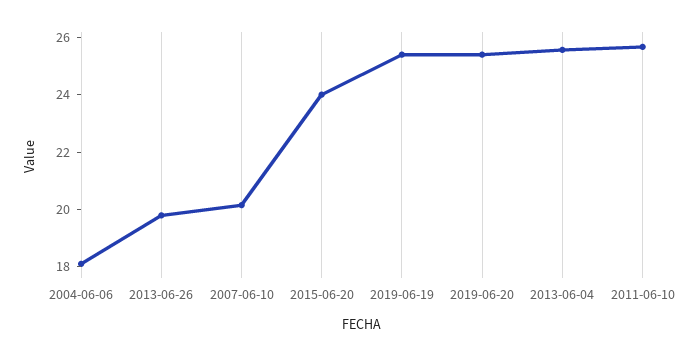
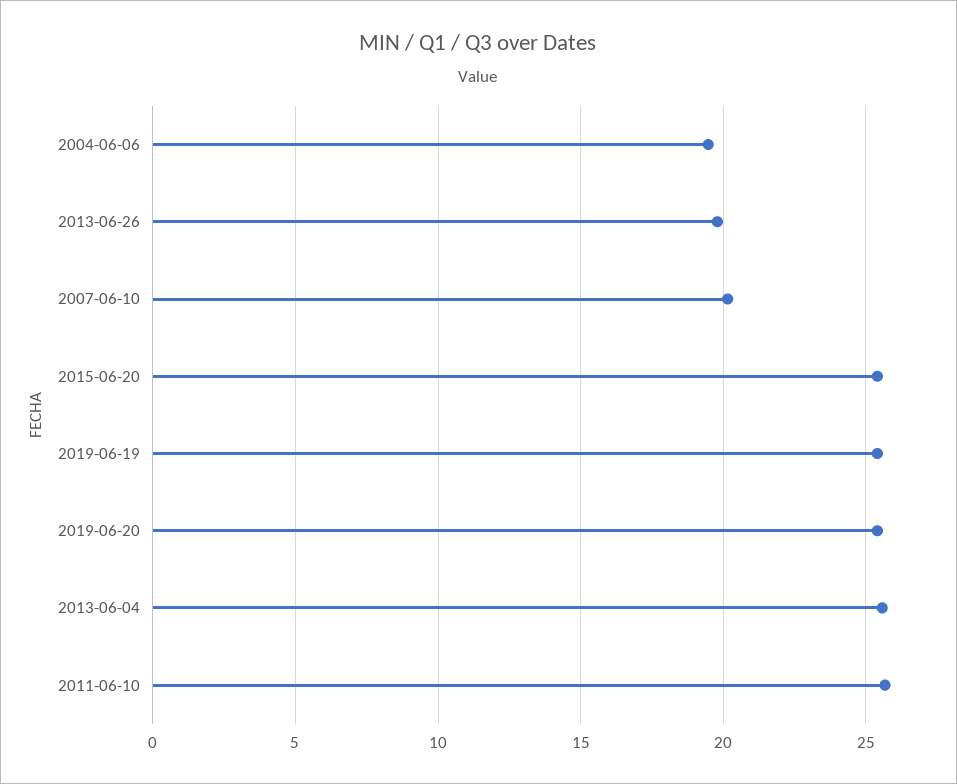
2004-06-06: 18 -> 19.5
2015-06-20: 24 -> 25.5

